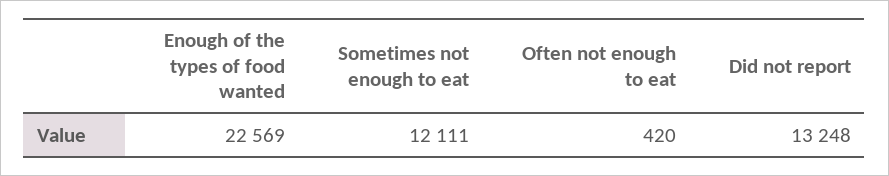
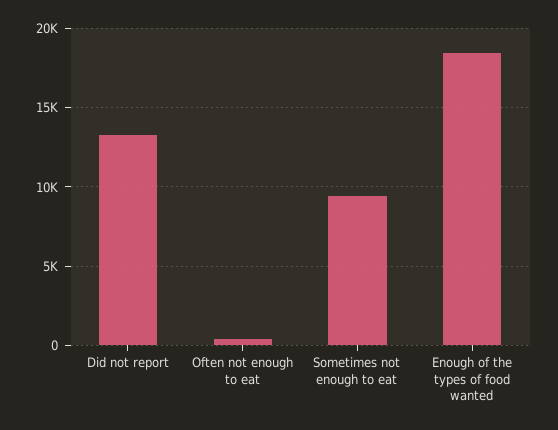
Enough of the types of food wanted: 22569 -> 18500
Sometimes not enough to eat: 12111 -> 9500

